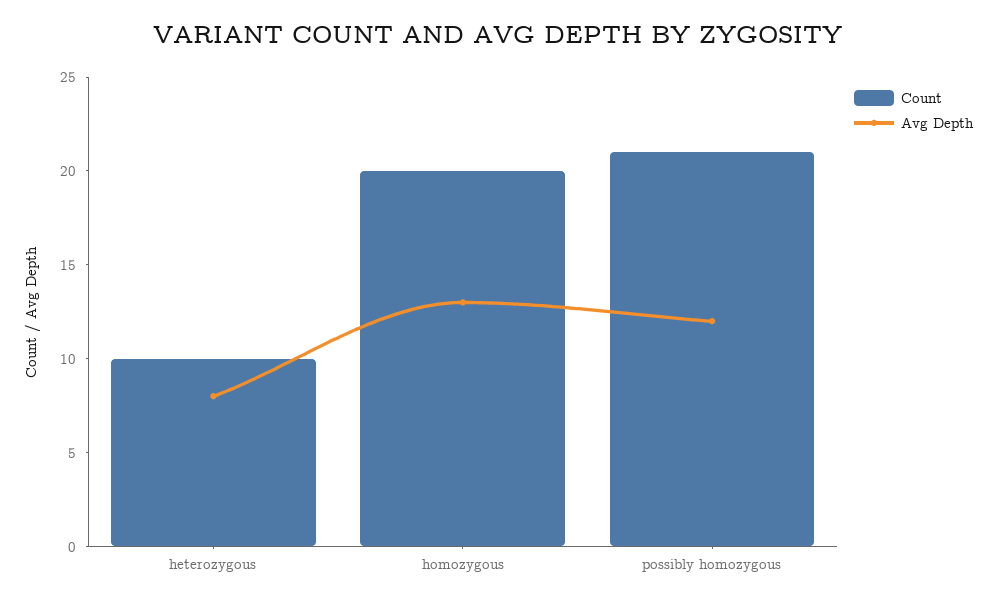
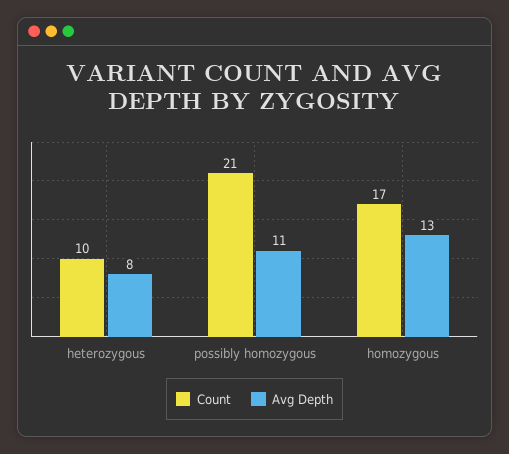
Count, homozygous: 20 -> 17
Avg Depth, possibly homozygous: 12 -> 11

